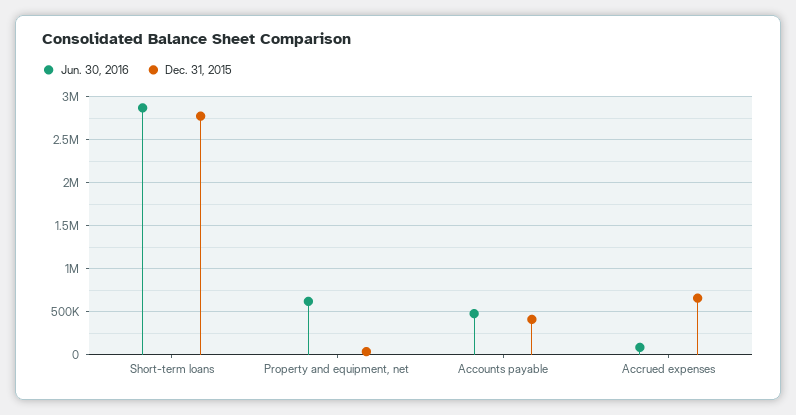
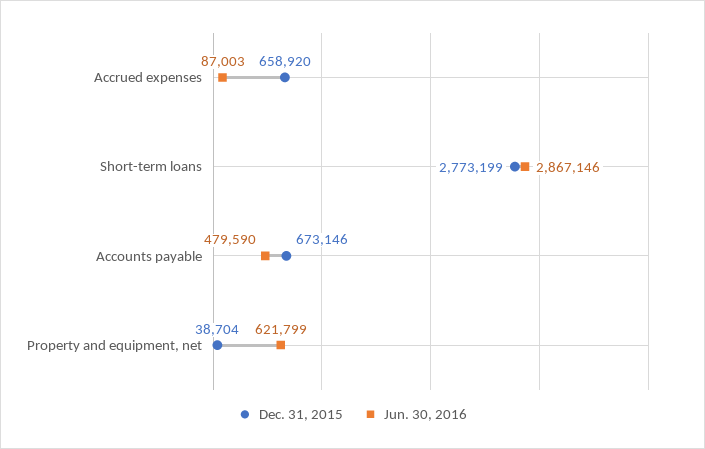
Dec. 31, 2015, Accounts payable: 400000 -> 673146

